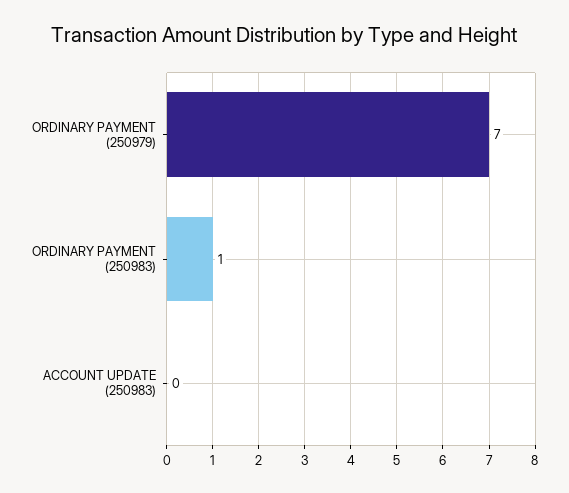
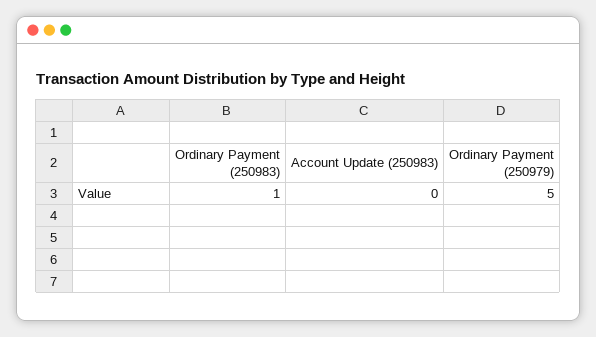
ORDINARY PAYMENT (250979): 7 -> 5

